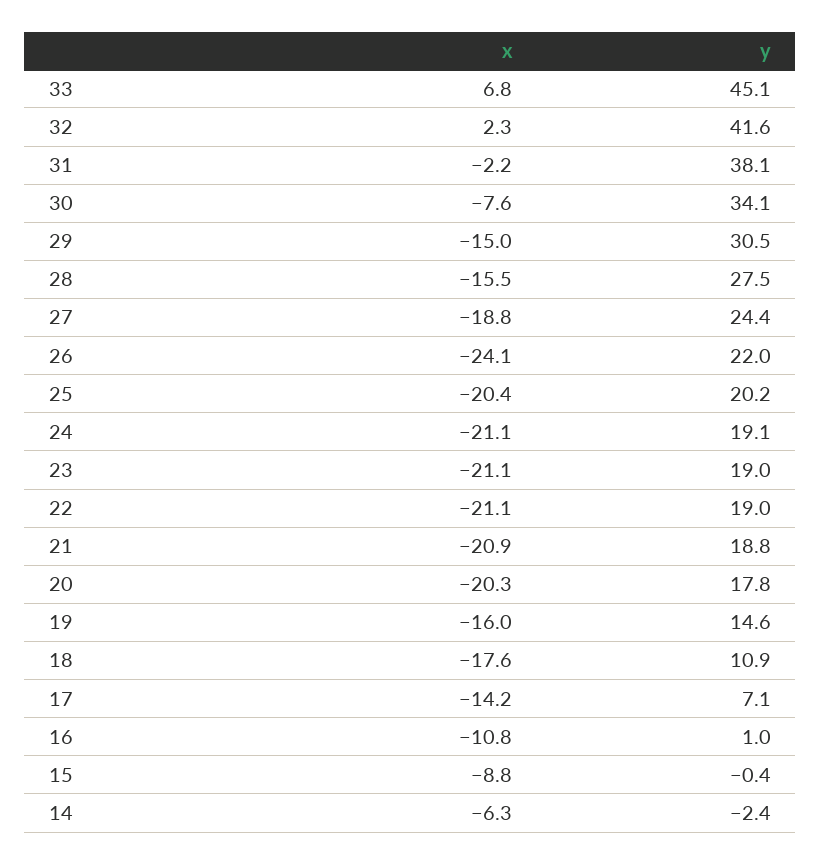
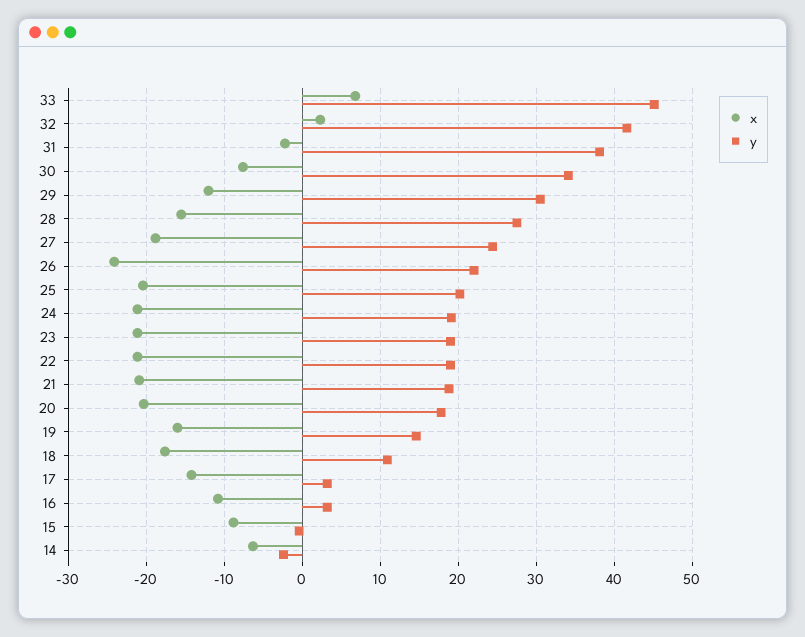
x, 29: -15 -> -12
y, 17: 7.1 -> 3
y, 16: 1 -> 3

